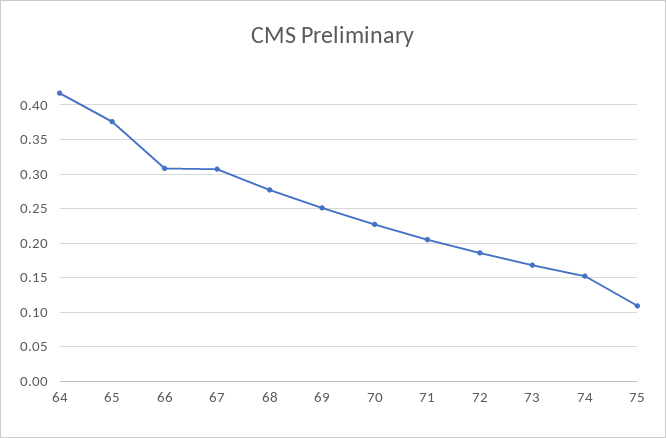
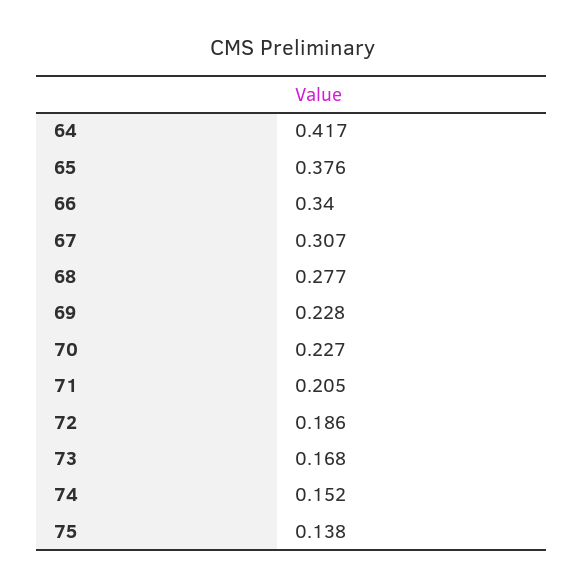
66: 0.31 -> 0.34
69: 0.25 -> 0.228
75: 0.11 -> 0.138

